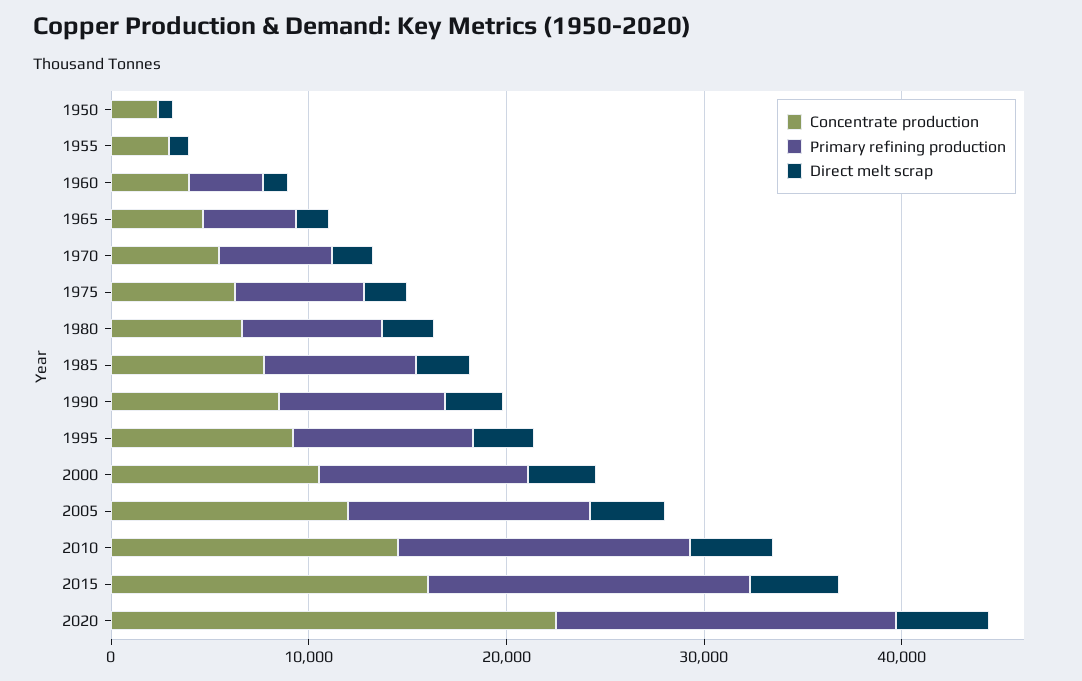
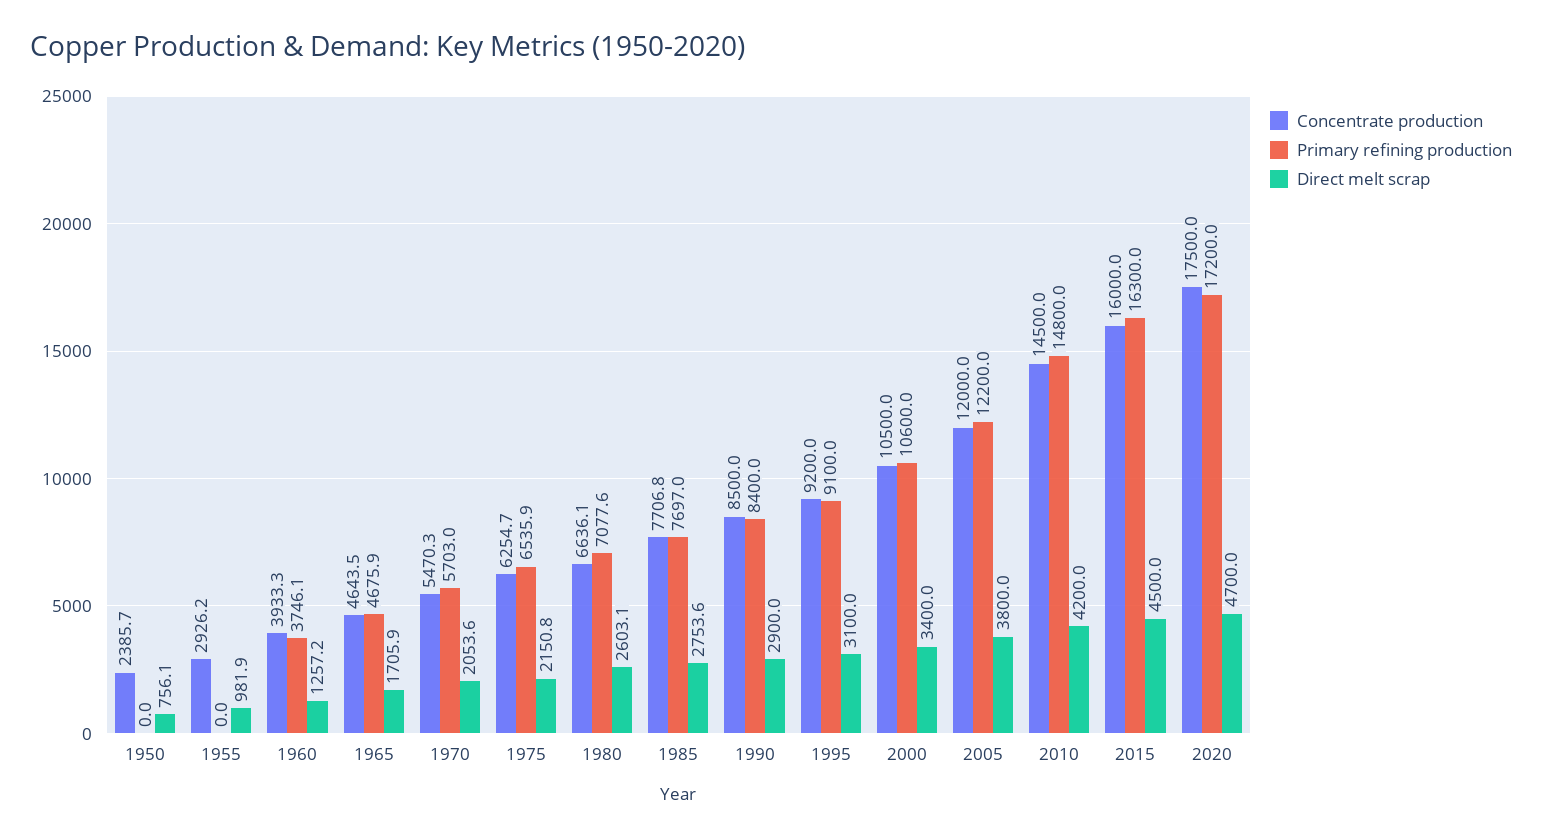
Concentrate production, 2020: 22000 -> 17500

